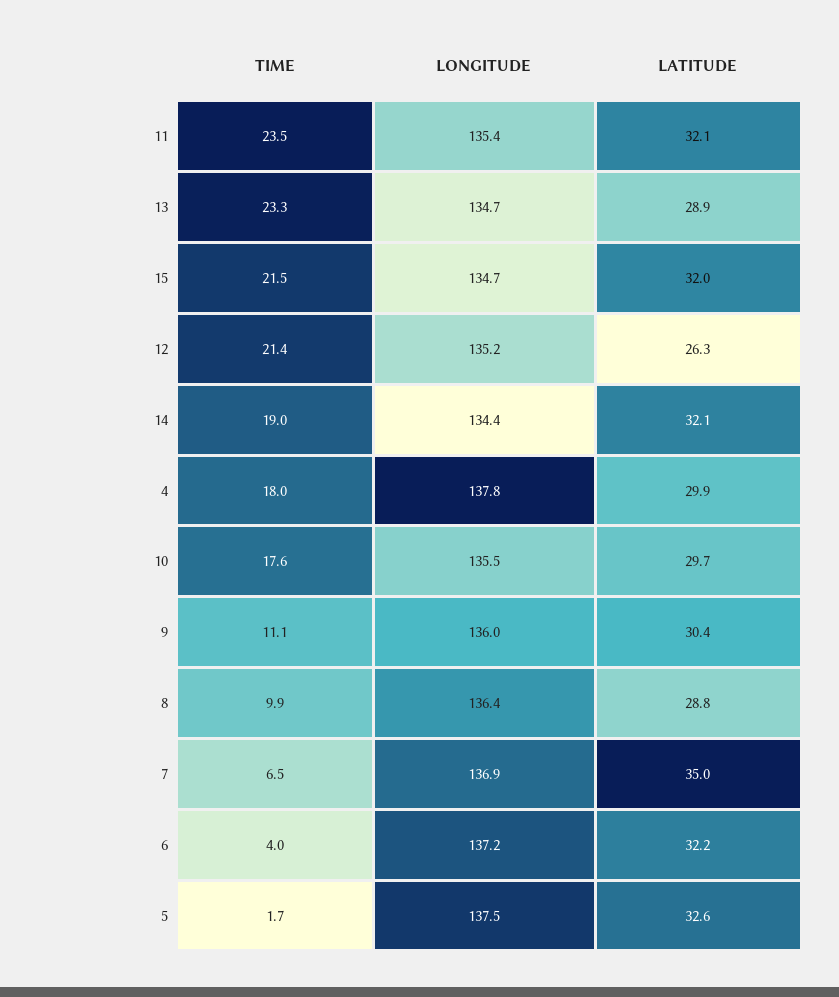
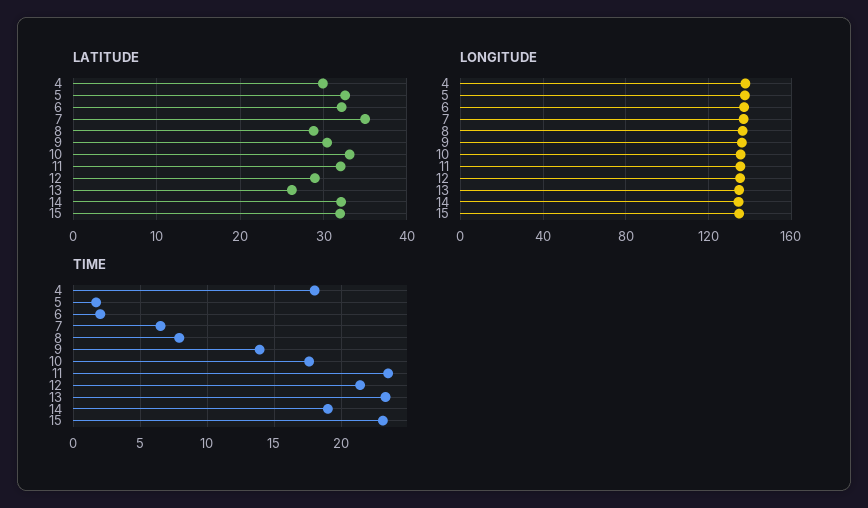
LATITUDE, 13: 28.9 -> 26
TIME, 15: 21.5 -> 23
LATITUDE, 12: 26.3 -> 29
LATITUDE, 10: 29.7 -> 33
TIME, 9: 11.1 -> 14
TIME, 8: 9.9 -> 8
TIME, 6: 4 -> 2

